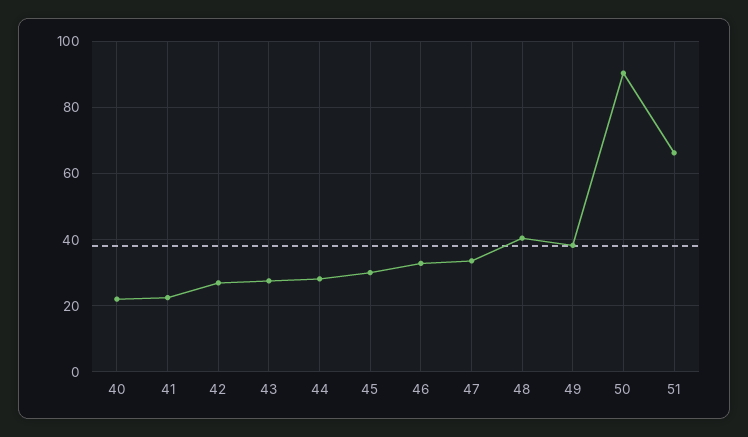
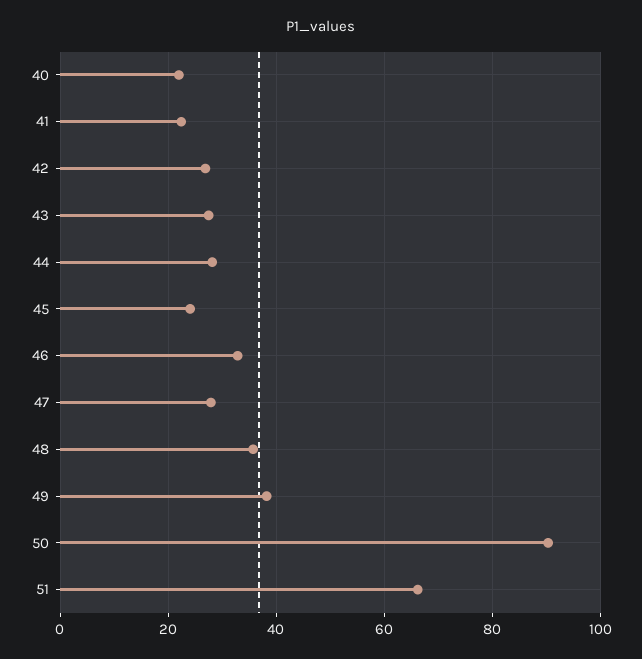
45: 30 -> 24
47: 34 -> 28
48: 40 -> 36

